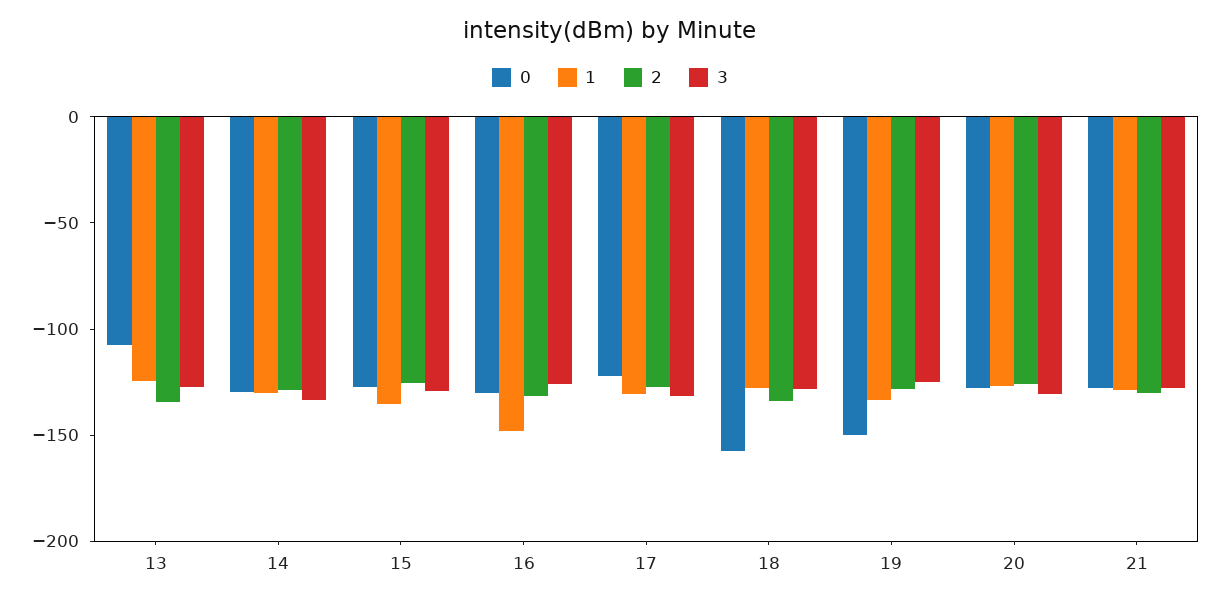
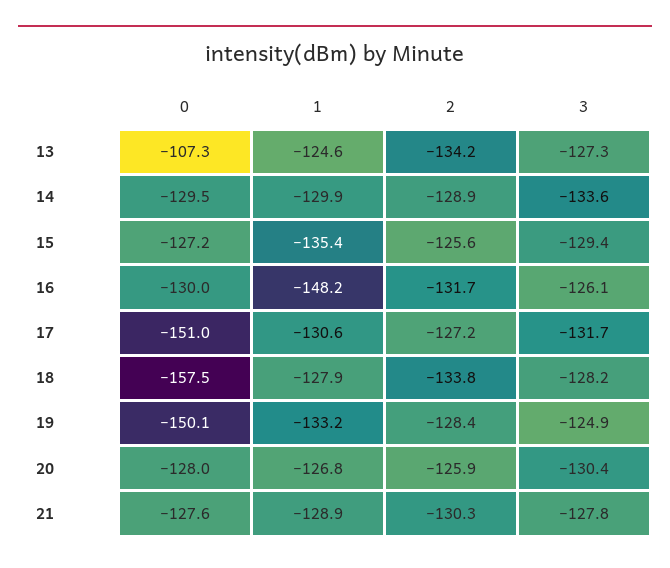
0, 17: -120 -> -151

